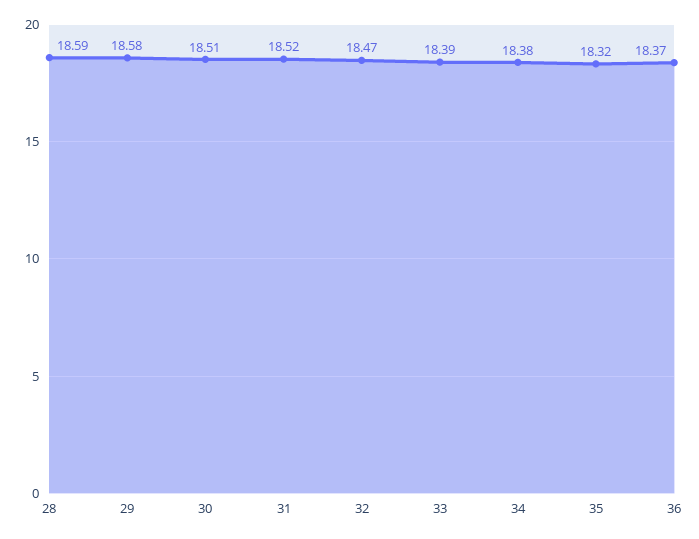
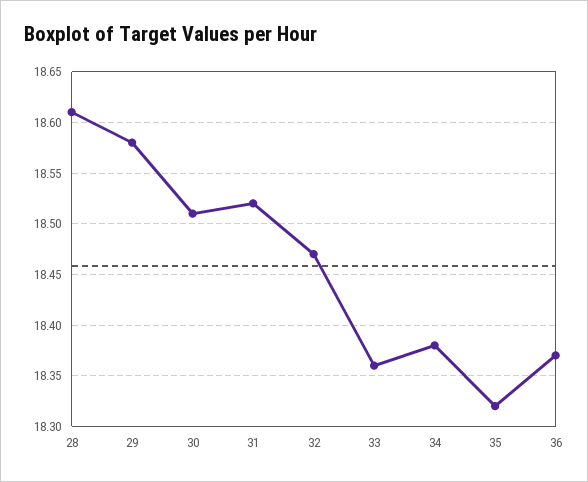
28: 18.59 -> 18.61
33: 18.39 -> 18.36

